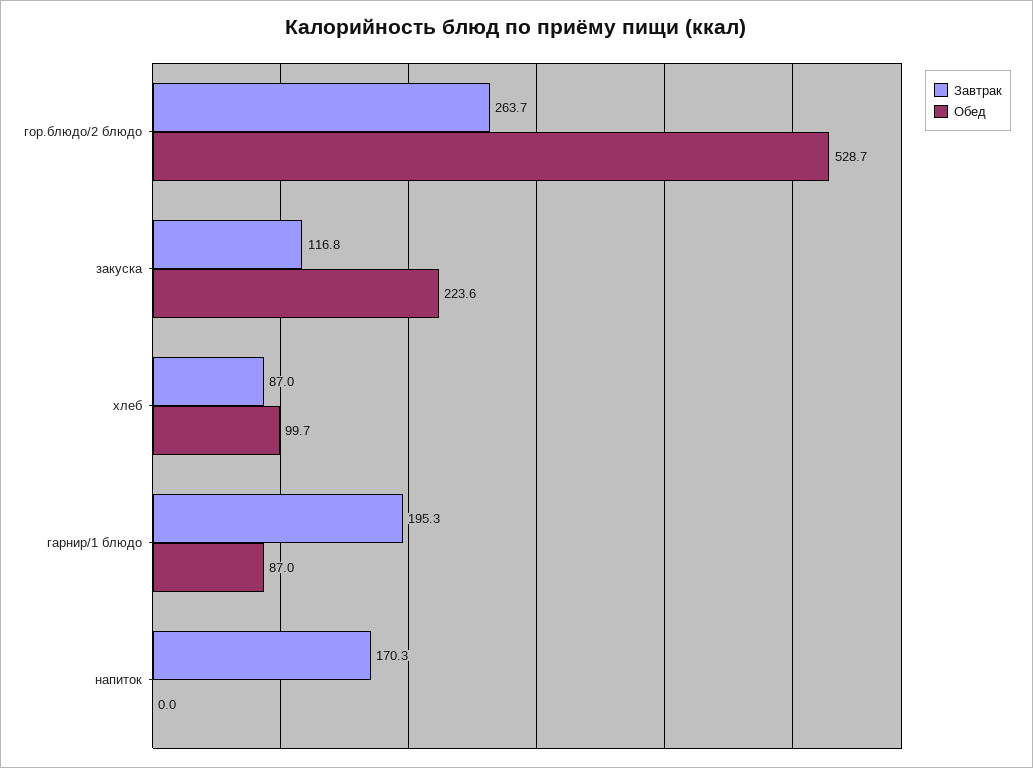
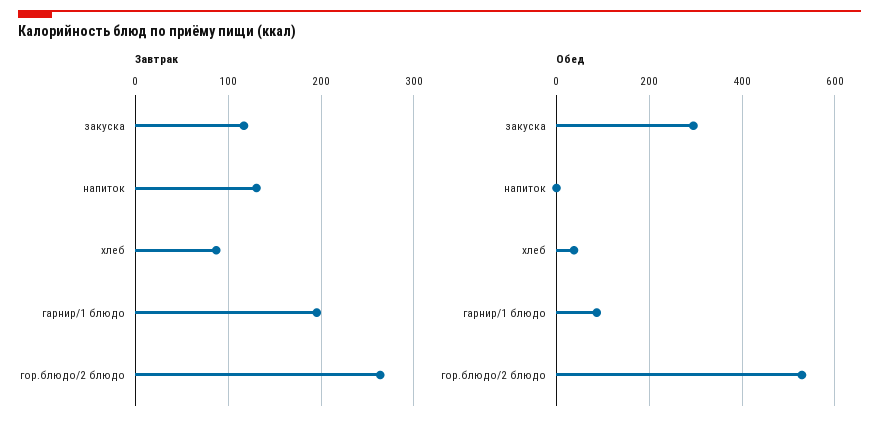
Обед, закуска: 223.6 -> 300
Обед, хлеб: 99.7 -> 40
Завтрак, напиток: 170.3 -> 130

